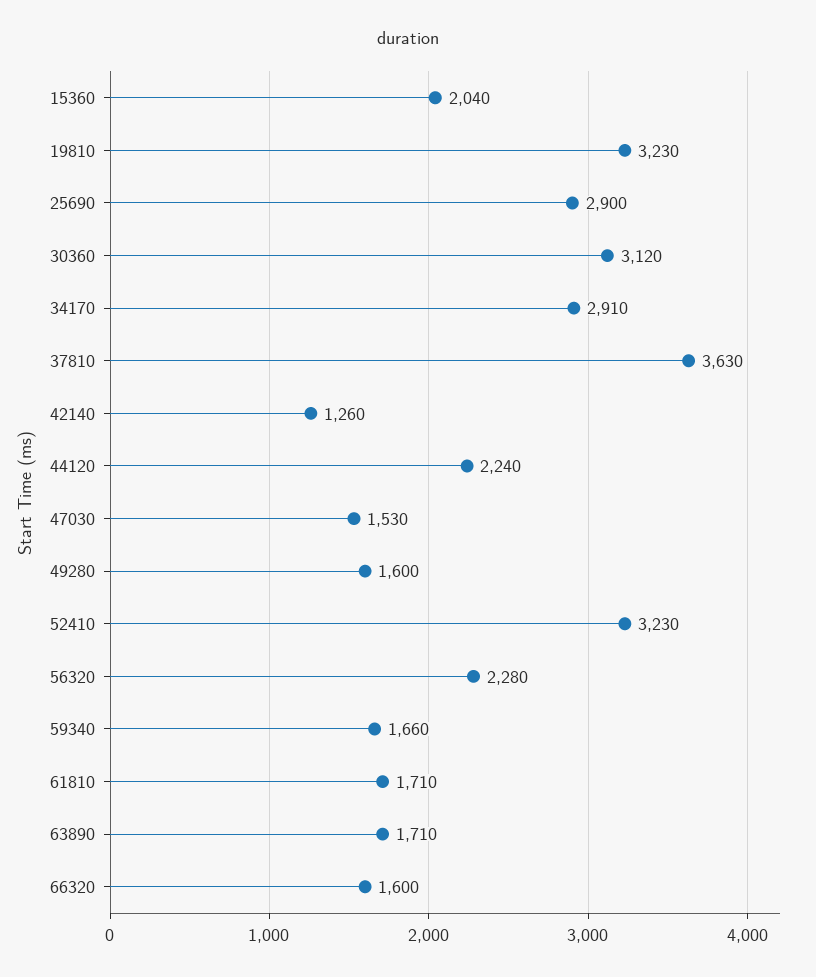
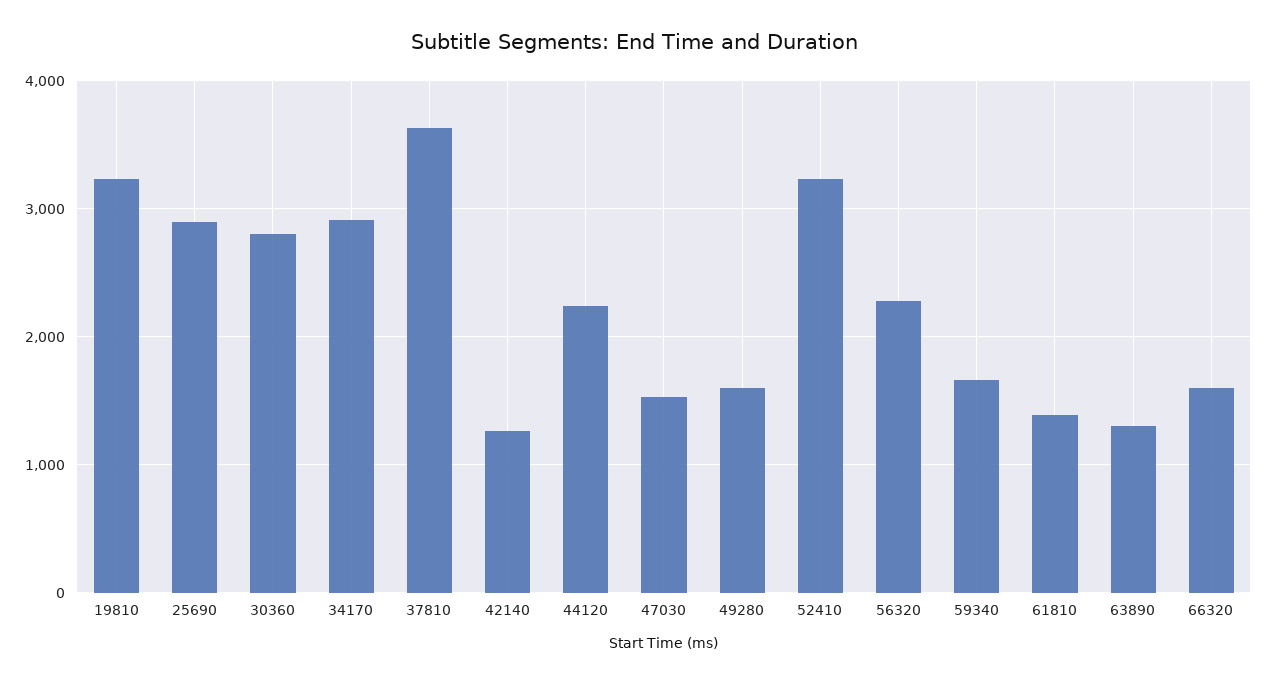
15360: 2040 -> none
30360: 3120 -> 2800
61810: 1710 -> 1400
63890: 1710 -> 1300

